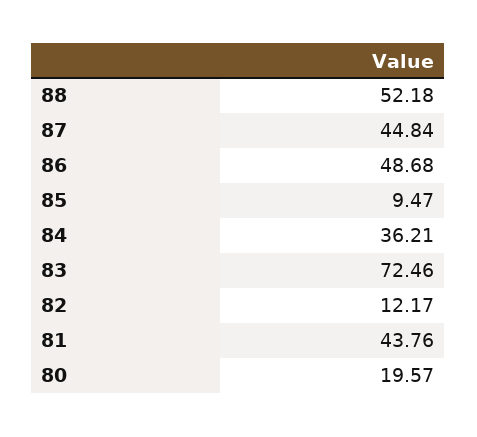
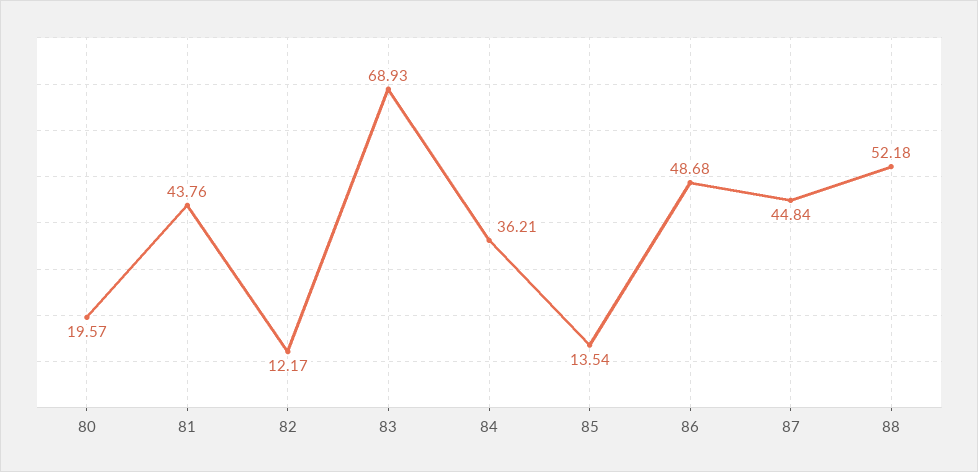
85: 9.47 -> 13.54
83: 72.46 -> 68.93

